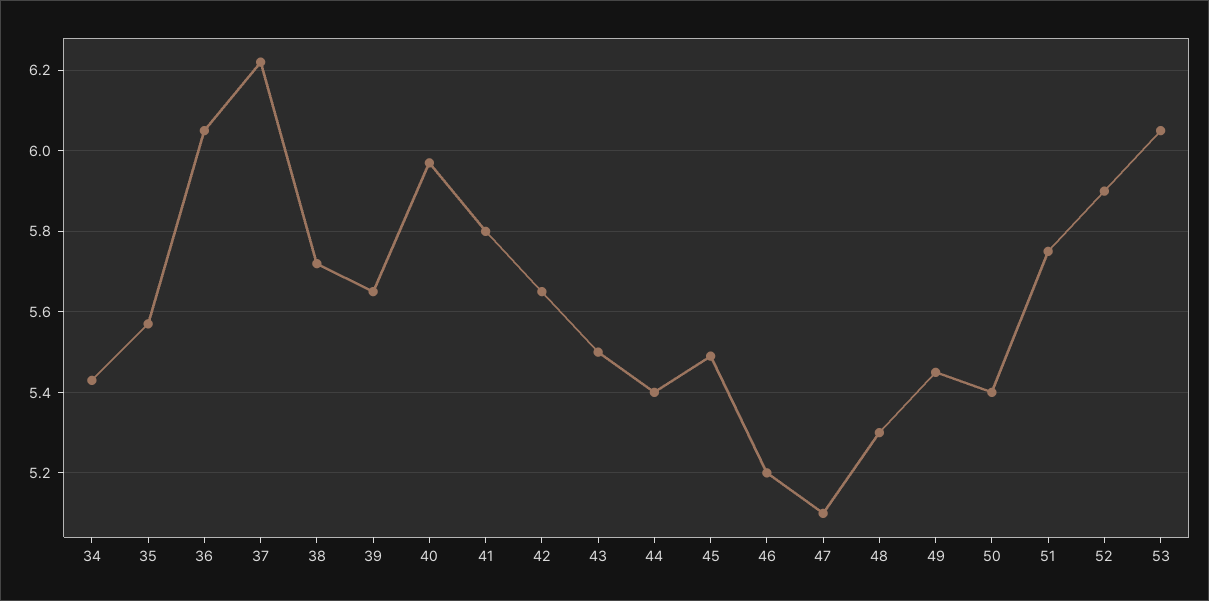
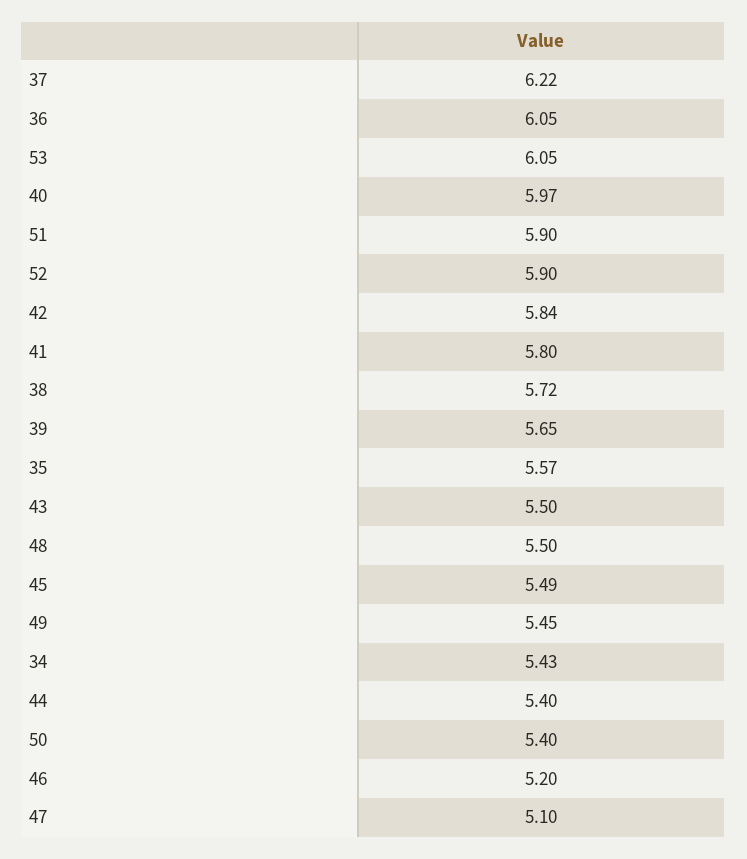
42: 5.65 -> 5.84
48: 5.3 -> 5.5
51: 5.75 -> 5.9

